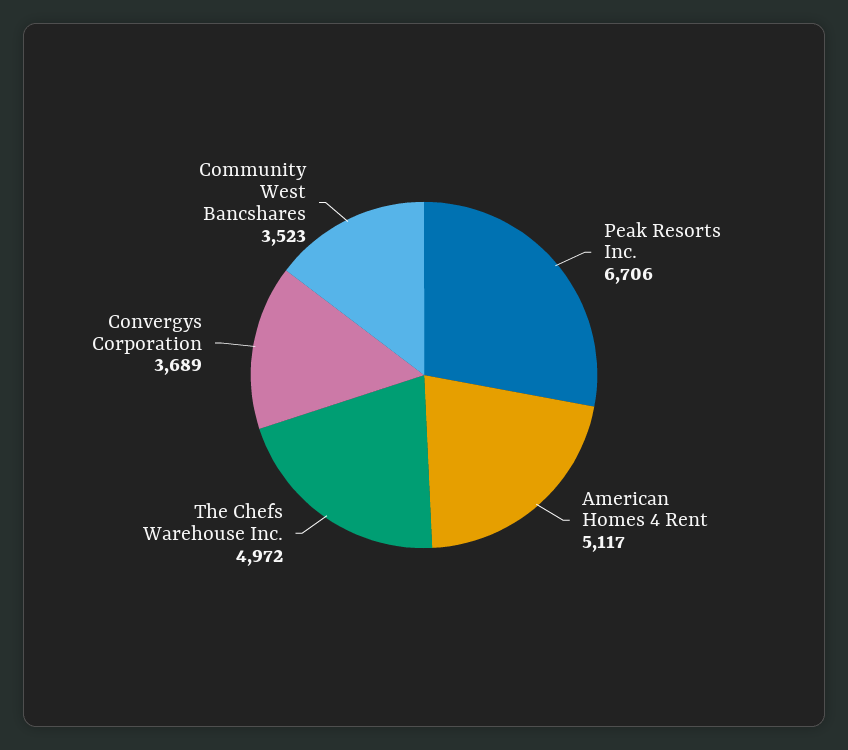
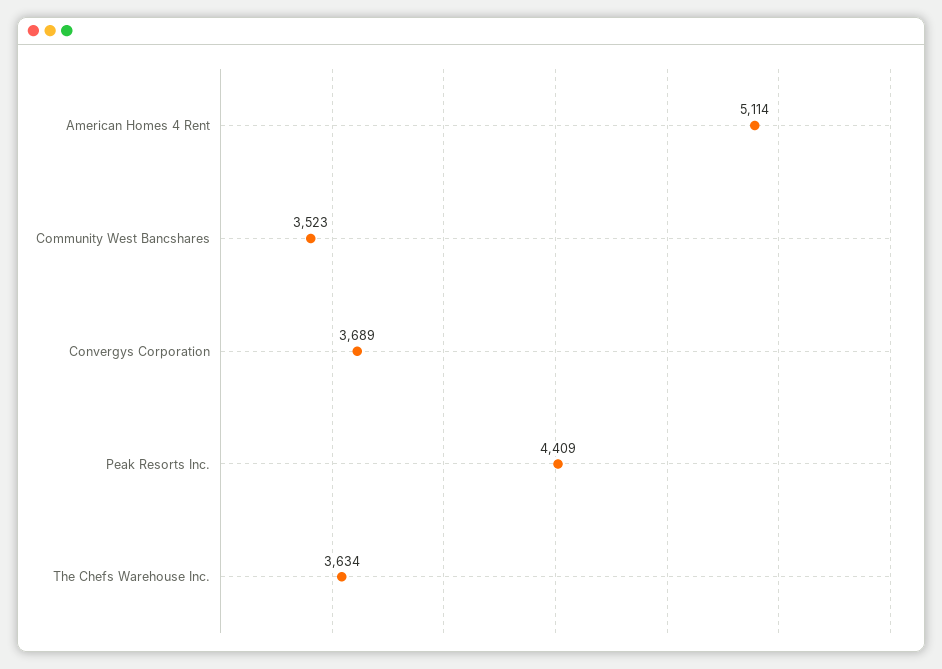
Peak Resorts Inc.: 6706 -> 4409
American Homes 4 Rent: 5117 -> 5114
The Chefs Warehouse Inc.: 4972 -> 3634

